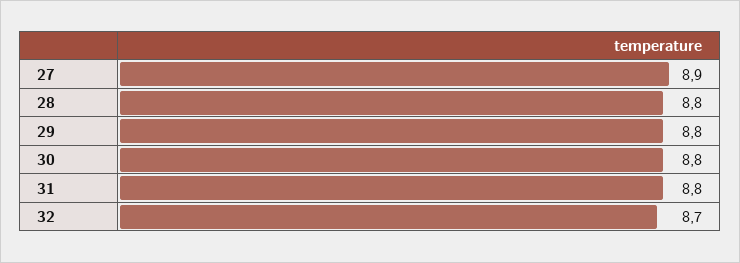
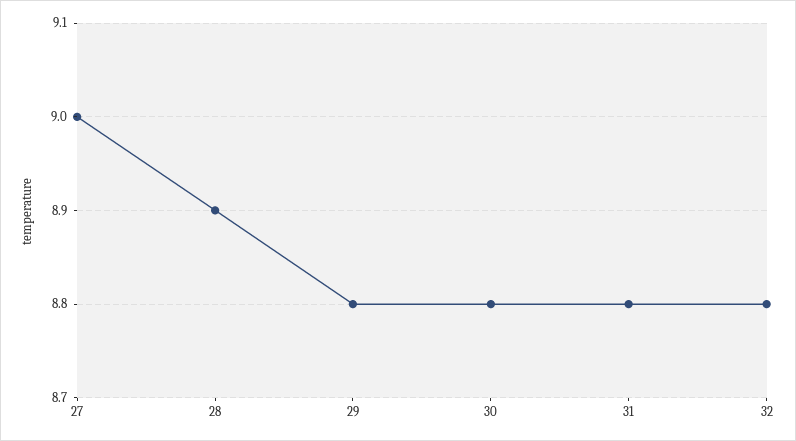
27: 8.9 -> 9
28: 8.8 -> 8.9
32: 8.7 -> 8.8

